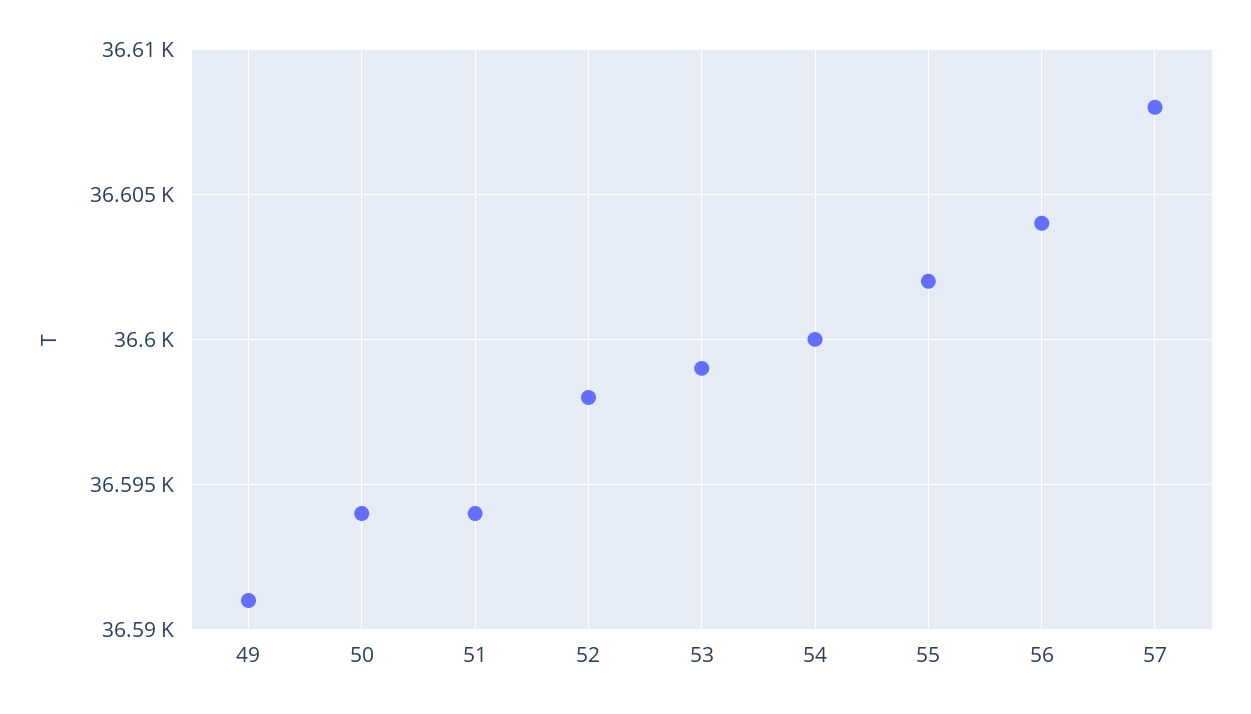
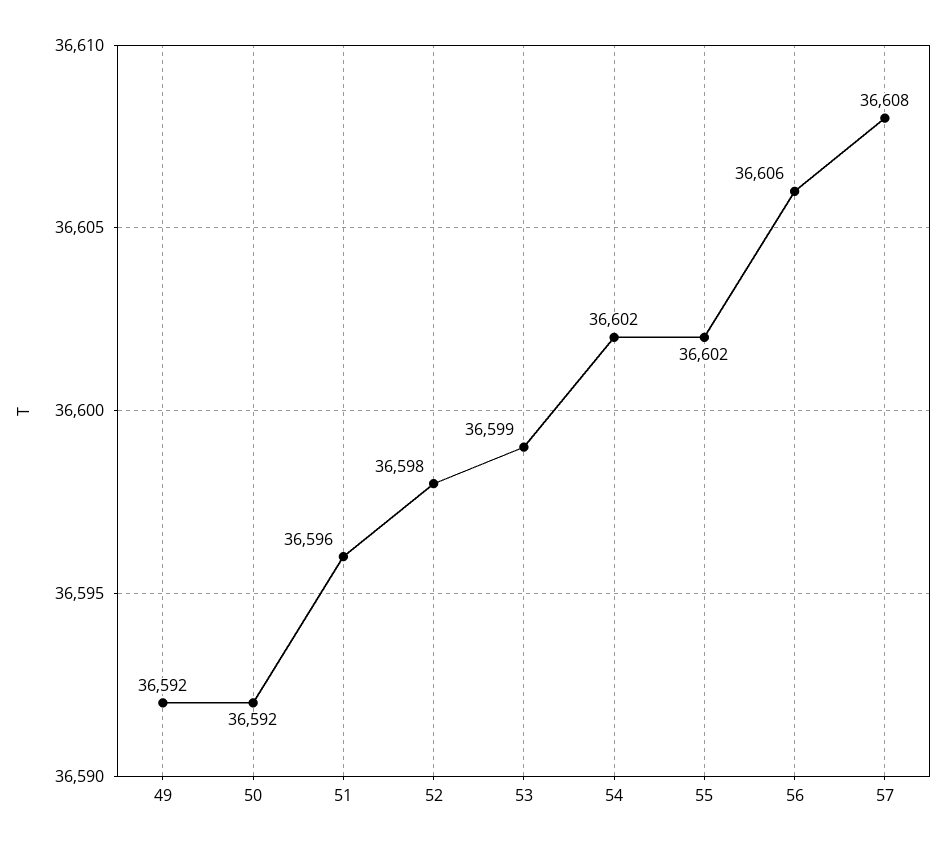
49: 36591 -> 36592
50: 36594 -> 36592
51: 36594 -> 36596
54: 36600 -> 36602
56: 36604 -> 36606

